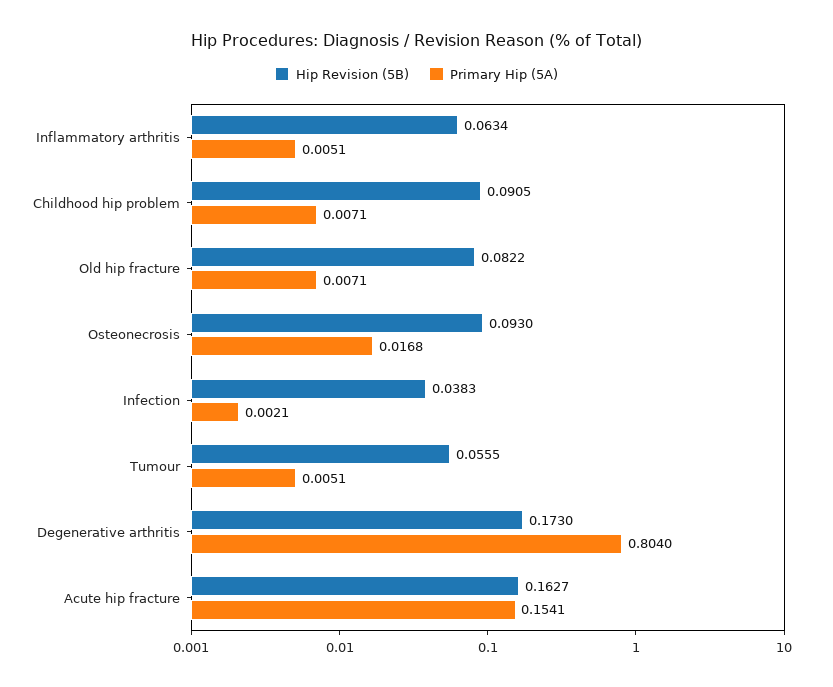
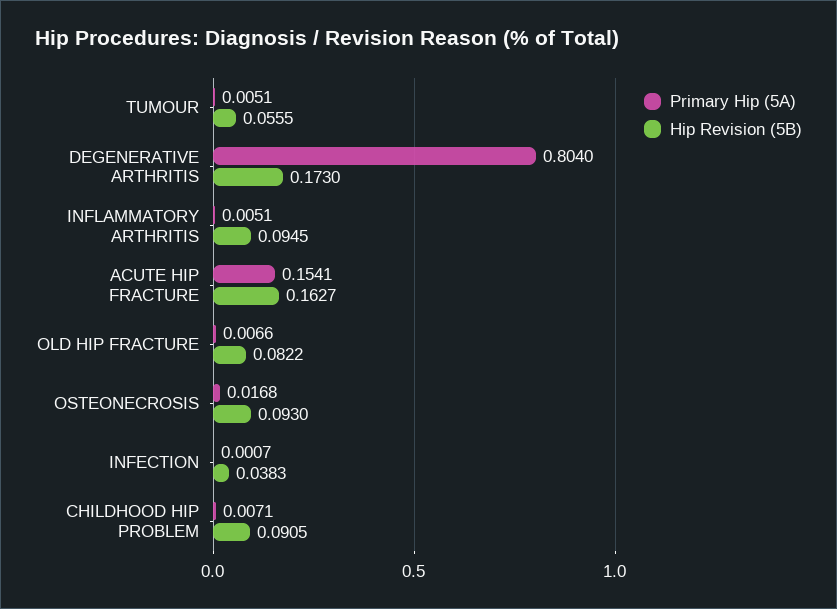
Hip Revision (5B), Inflammatory arthritis: 0.0634 -> 0.0945
Primary Hip (5A), Old hip fracture: 0.0071 -> 0.0066
Primary Hip (5A), Infection: 0.0021 -> 0.0007

